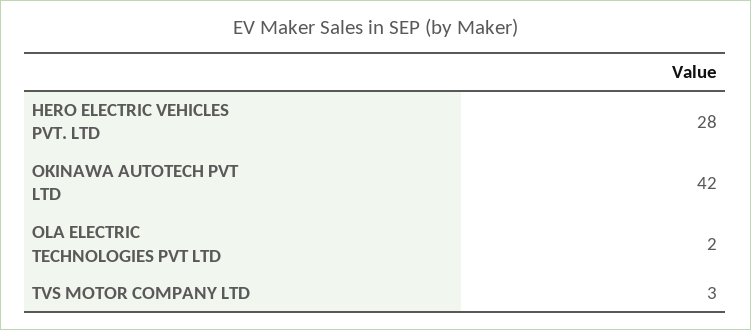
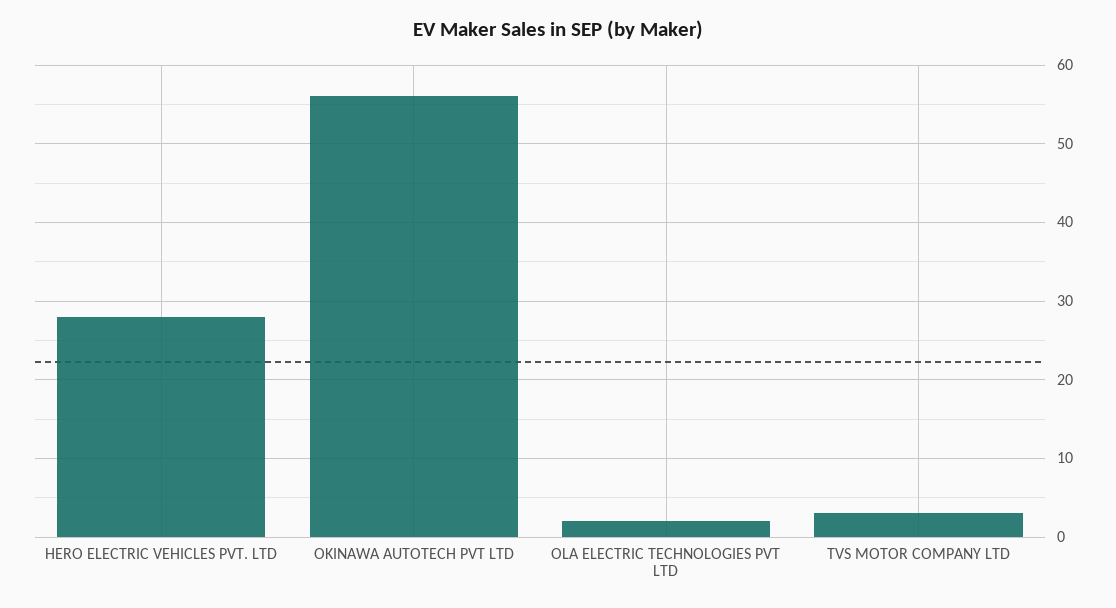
OKINAWA AUTOTECH PVT LTD: 42 -> 56

